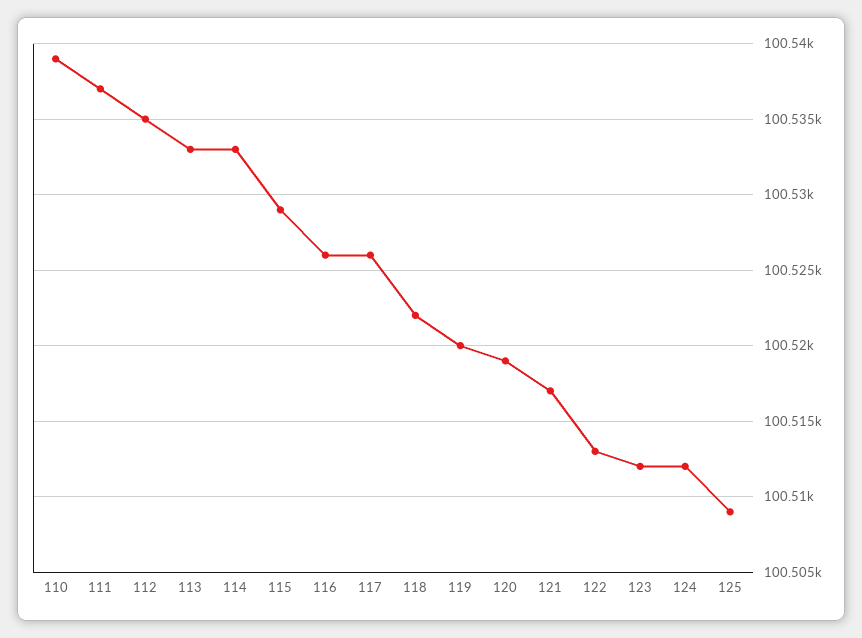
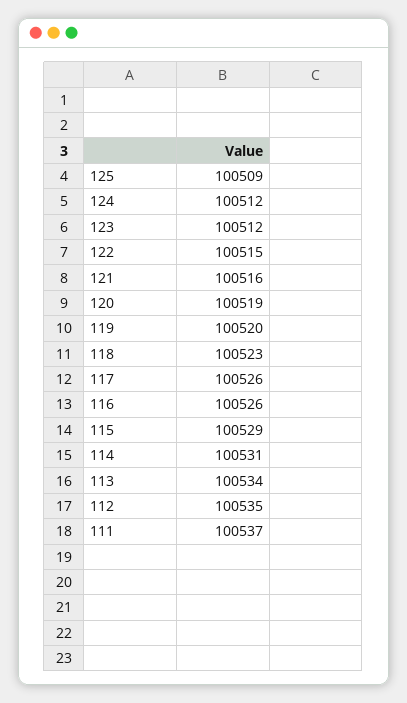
110: 100539 -> none
113: 100533 -> 100534
114: 100533 -> 100531
118: 100522 -> 100523
121: 100517 -> 100516
122: 100513 -> 100515

